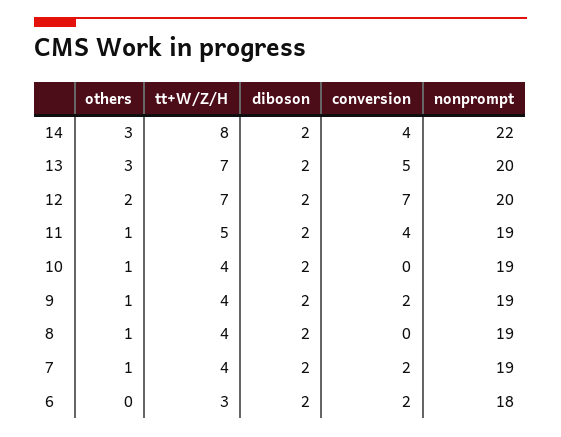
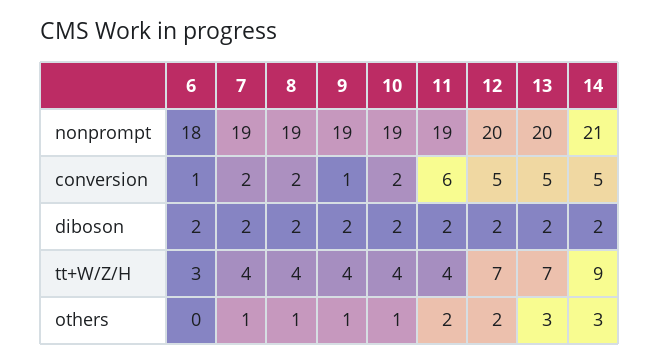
tt+W/Z/H, 14: 8 -> 9
conversion, 14: 4 -> 5
nonprompt, 14: 22 -> 21
conversion, 12: 7 -> 5
others, 11: 1 -> 2
tt+W/Z/H, 11: 5 -> 4
conversion, 11: 4 -> 6
conversion, 10: 0 -> 2
conversion, 9: 2 -> 1
conversion, 8: 0 -> 2
conversion, 6: 2 -> 1

